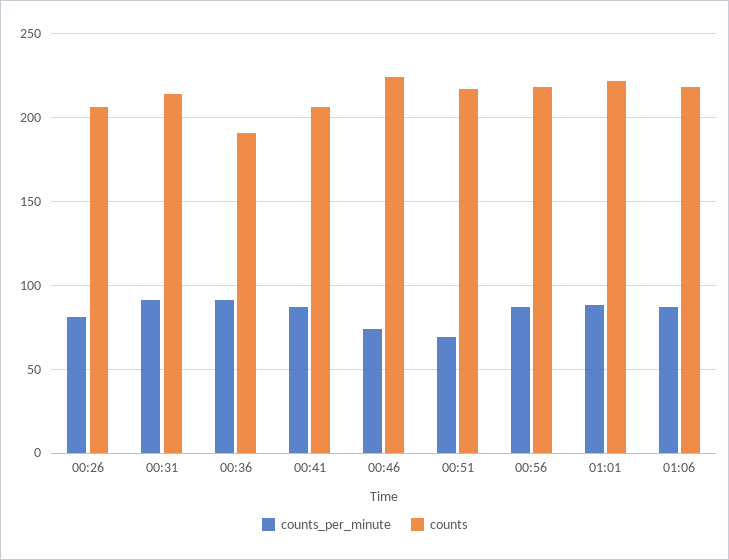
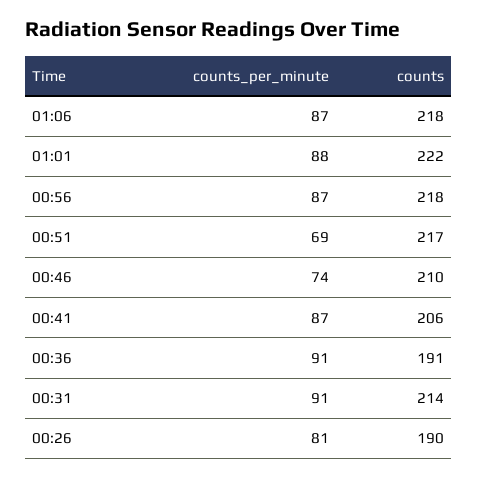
counts, 00:26: 205 -> 190
counts, 00:46: 225 -> 210

